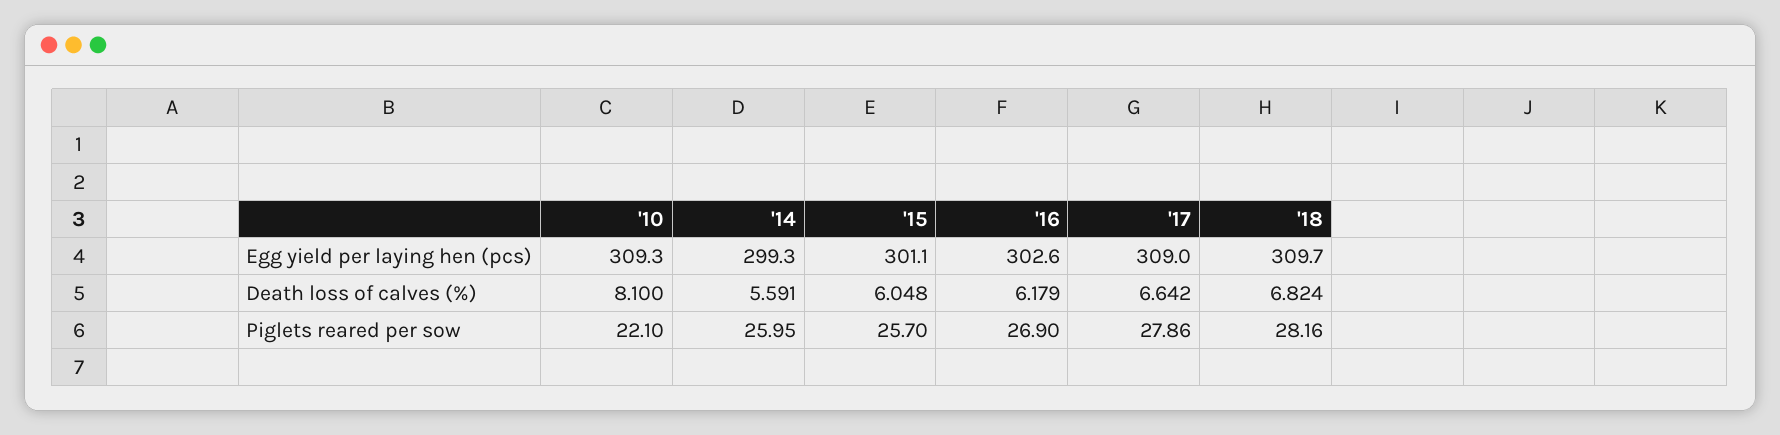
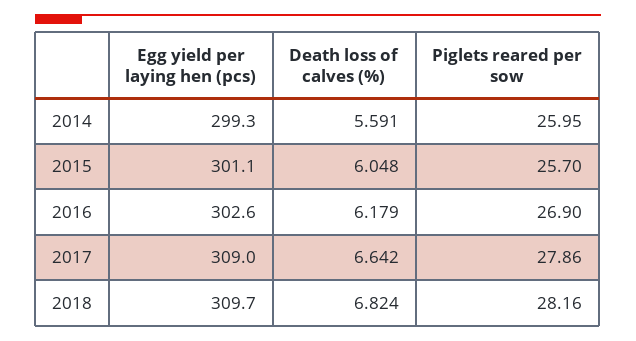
'10, Egg yield per laying hen (pcs): 309.3 -> none
'10, Death loss of calves (%): 8.1 -> none
'10, Piglets reared per sow: 22.1 -> none

